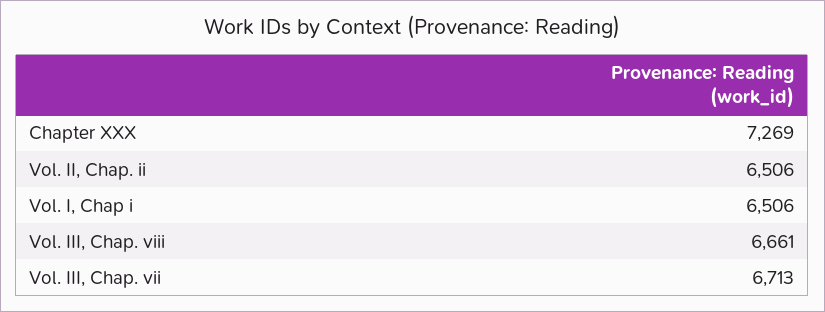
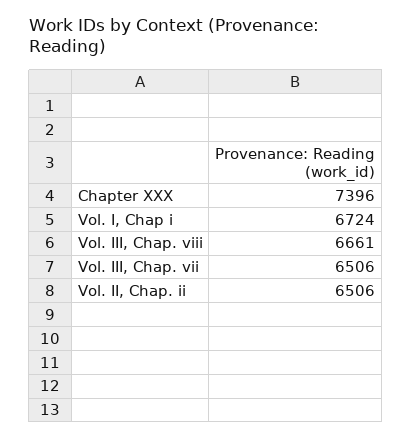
Chapter XXX: 7269 -> 7396
Vol. I, Chap i: 6506 -> 6724
Vol. III, Chap. vii: 6713 -> 6506

